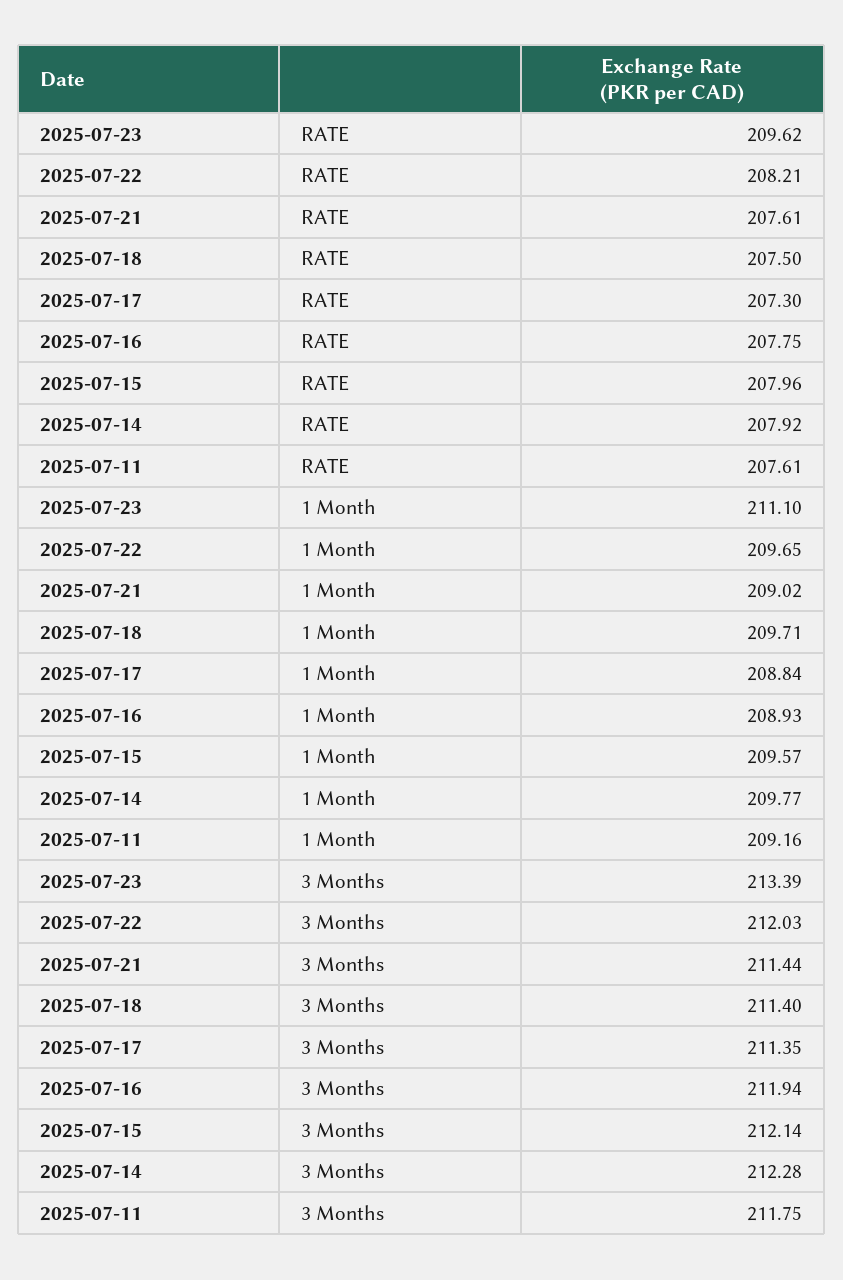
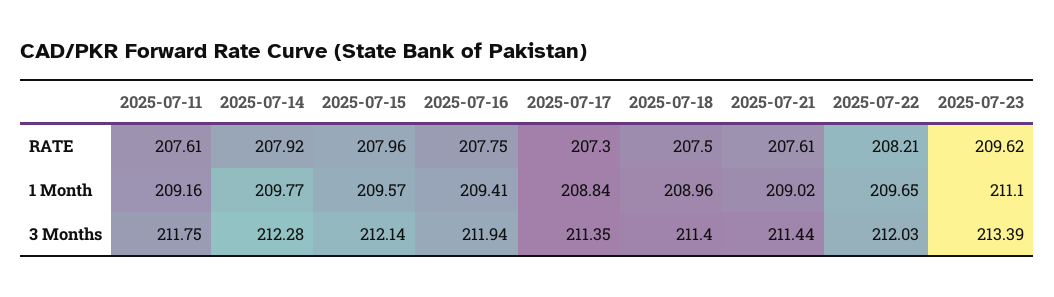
2025-07-18, 1 Month: 209.71 -> 208.96
2025-07-16, 1 Month: 208.93 -> 209.41

